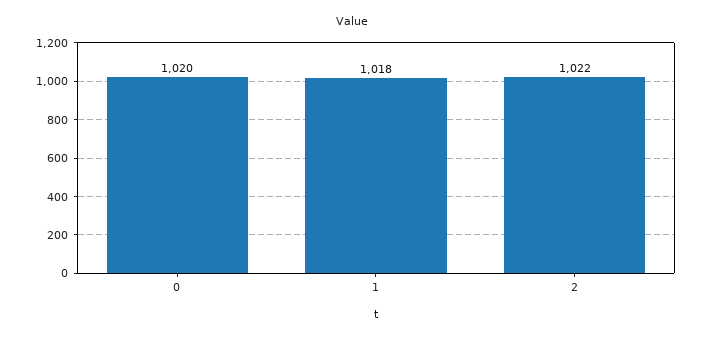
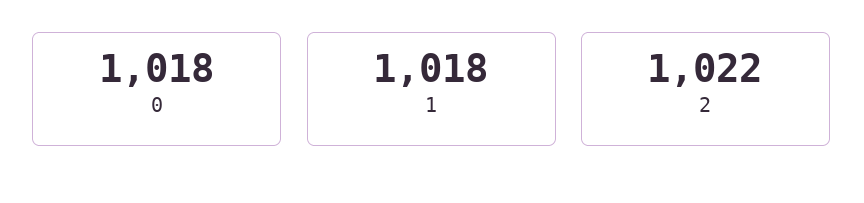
0: 1020 -> 1018

